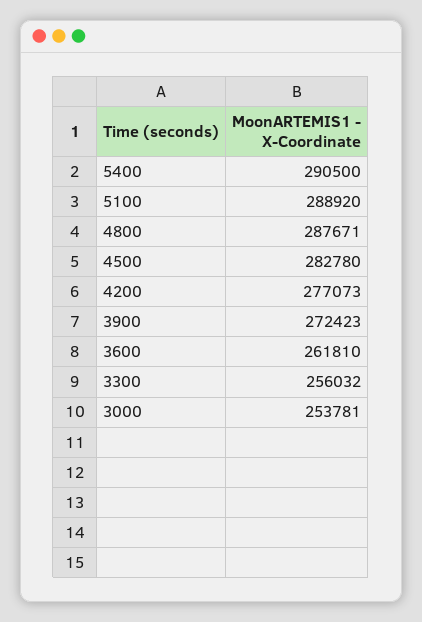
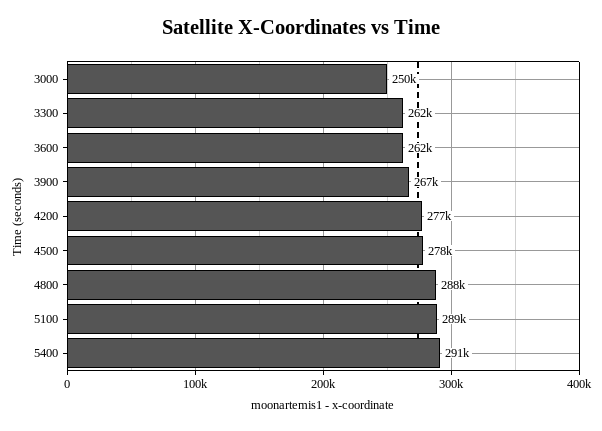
4500: 282780 -> 278000
3900: 272423 -> 267000
3300: 256032 -> 262000
3000: 253781 -> 250000

